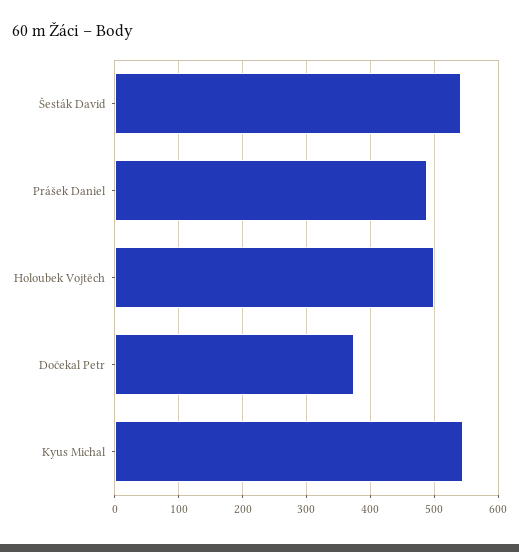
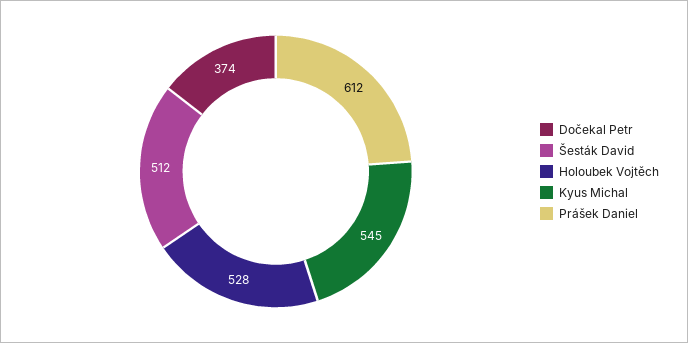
Šesták David: 540 -> 512
Prášek Daniel: 490 -> 612
Holoubek Vojtěch: 500 -> 528

